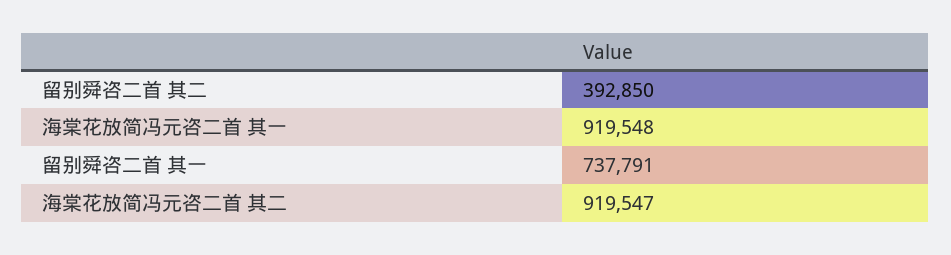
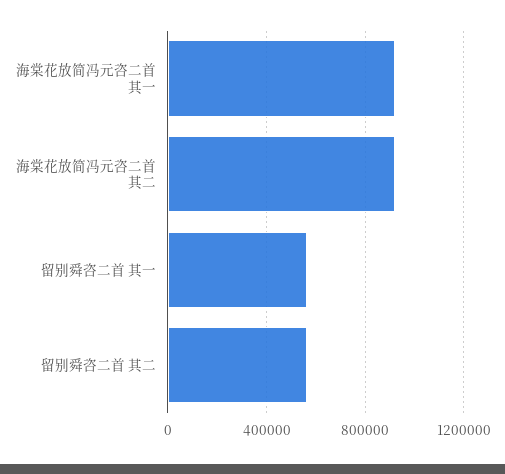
留别舜咨二首 其二: 392850 -> 550000
留别舜咨二首 其一: 737791 -> 550000

